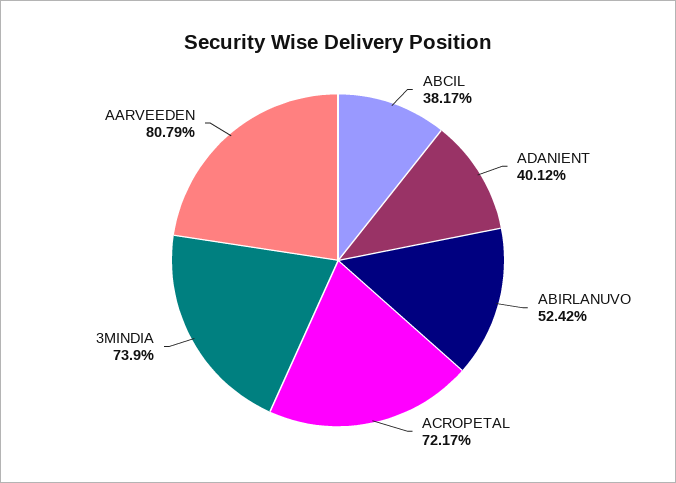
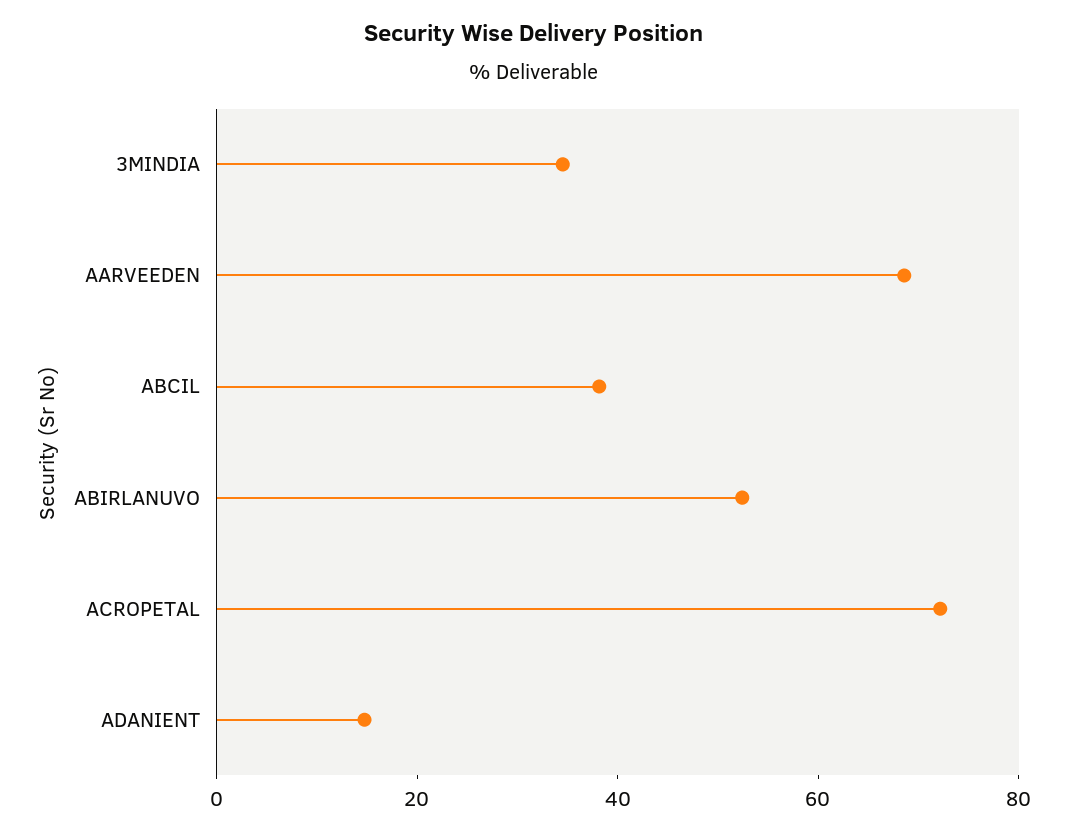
ADANIENT: 40.12 -> 15
3MINDIA: 73.9 -> 35
AARVEEDEN: 80.79 -> 70

